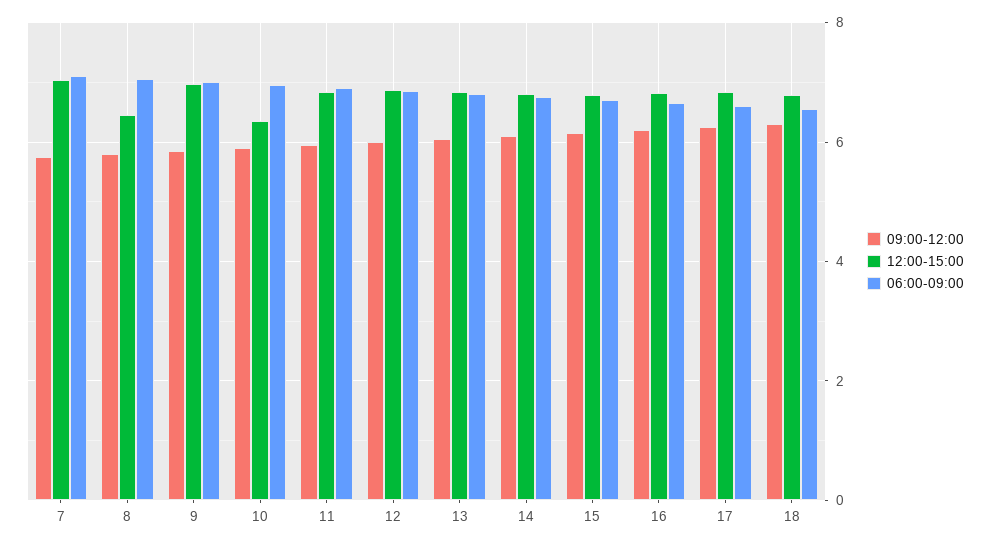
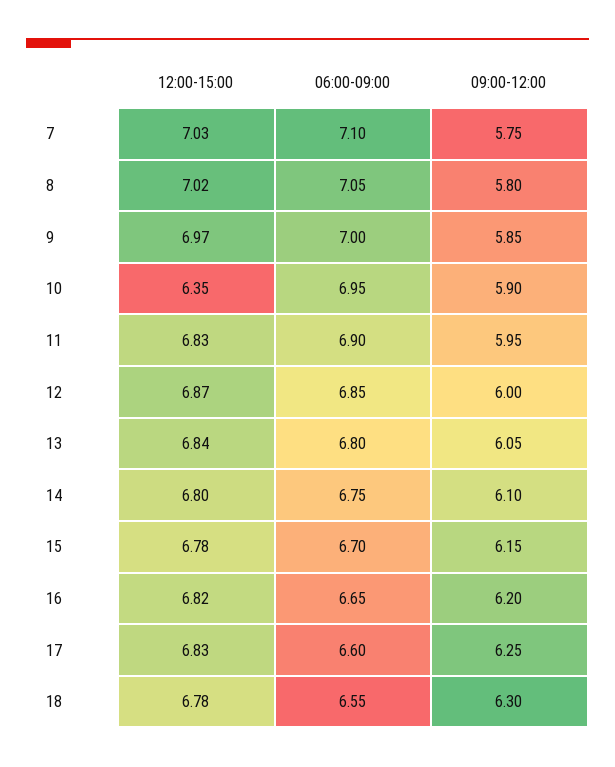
12:00-15:00, 8: 6.4 -> 7.02

